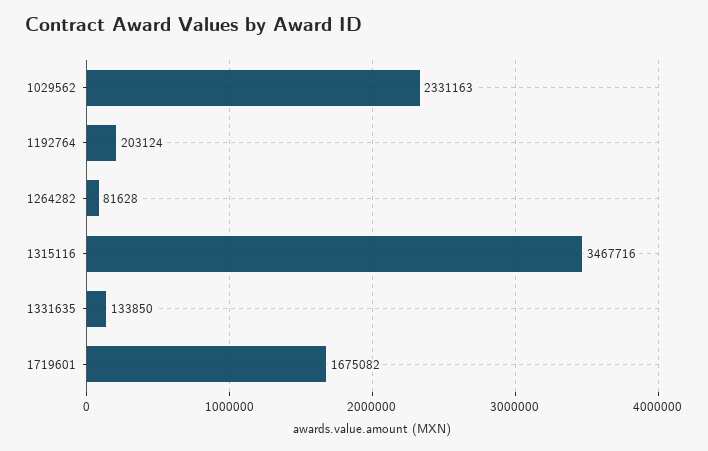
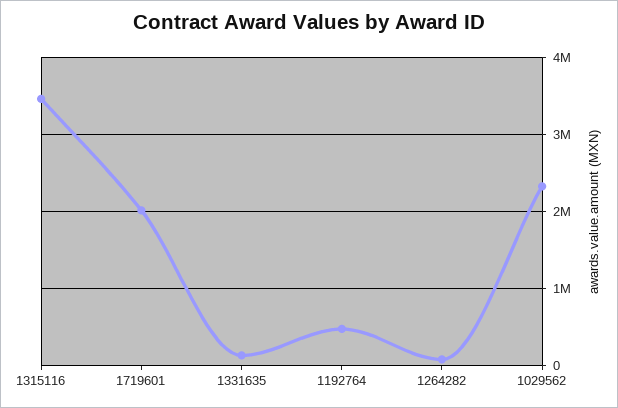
1192764: 203124 -> 500000
1719601: 1675082 -> 2000000

